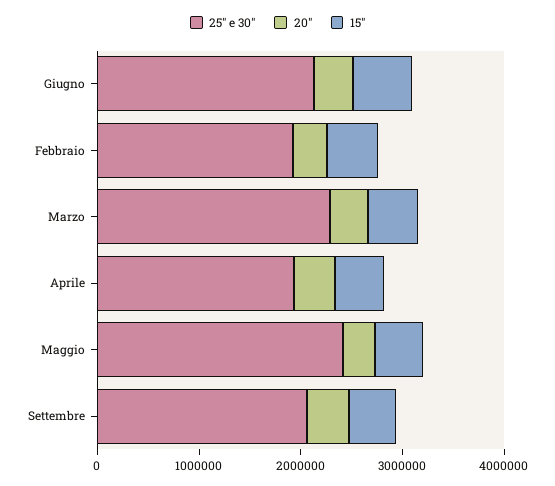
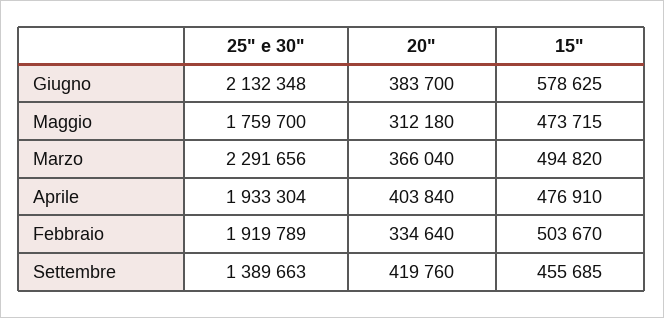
25" e 30", Maggio: 2400000 -> 1759700
25" e 30", Settembre: 2000000 -> 1389663

